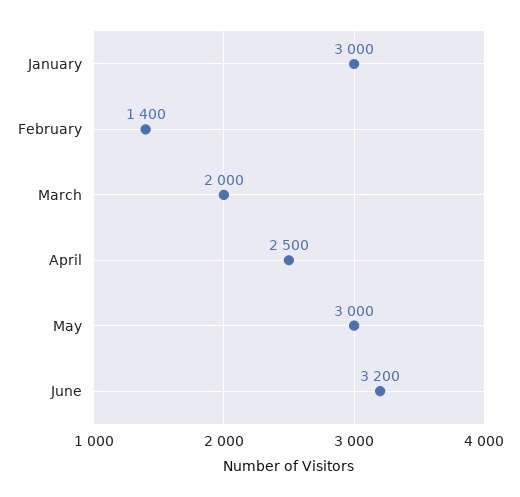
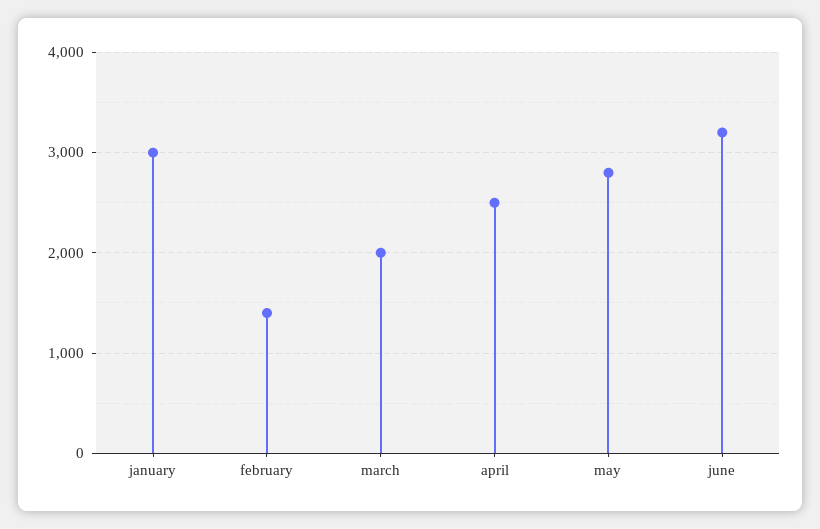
May: 3000 -> 2800

